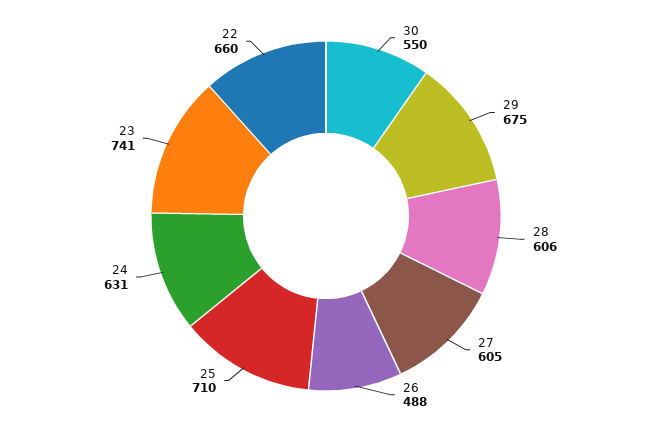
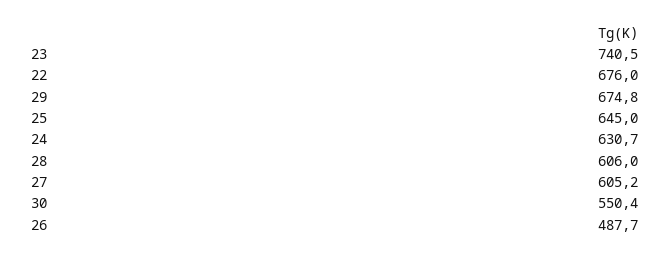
25: 710 -> 645
22: 660 -> 676

